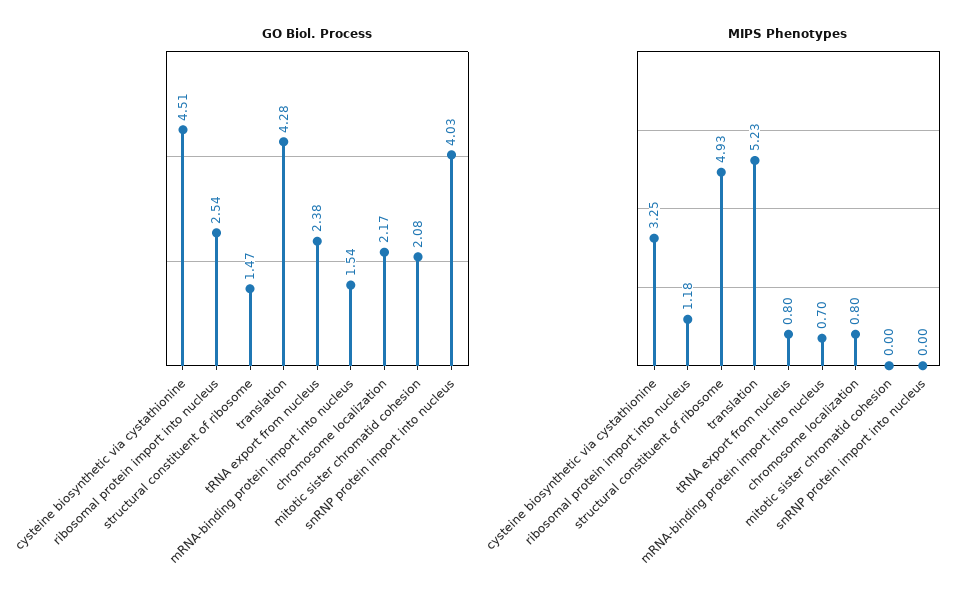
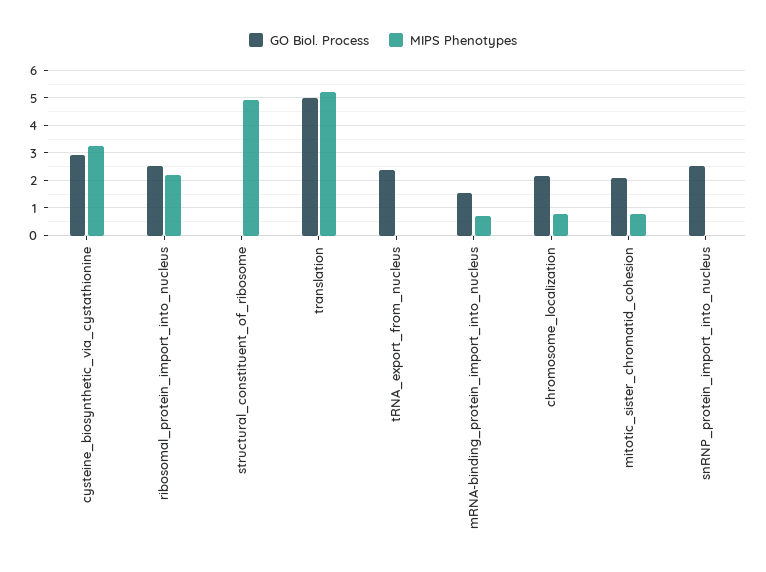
GO Biol. Process, cysteine biosynthetic via cystathionine: 4.51 -> 3
GO Biol. Process, structural constituent of ribosome: 1.47 -> 0
GO Biol. Process, translation: 4.28 -> 5
GO Biol. Process, snRNP protein import into nucleus: 4.03 -> 2.5
MIPS Phenotypes, ribosomal protein import into nucleus: 1.18 -> 2.25
MIPS Phenotypes, tRNA export from nucleus: 0.8 -> 0
MIPS Phenotypes, mitotic sister chromatid cohesion: 0 -> 0.75

